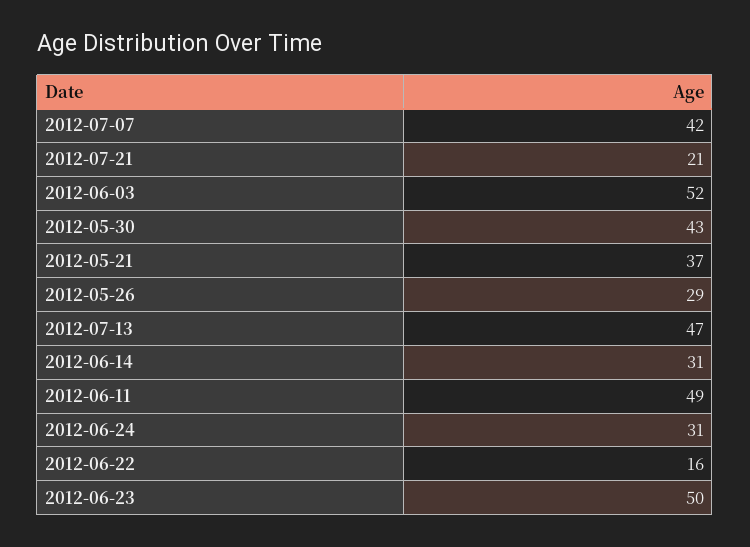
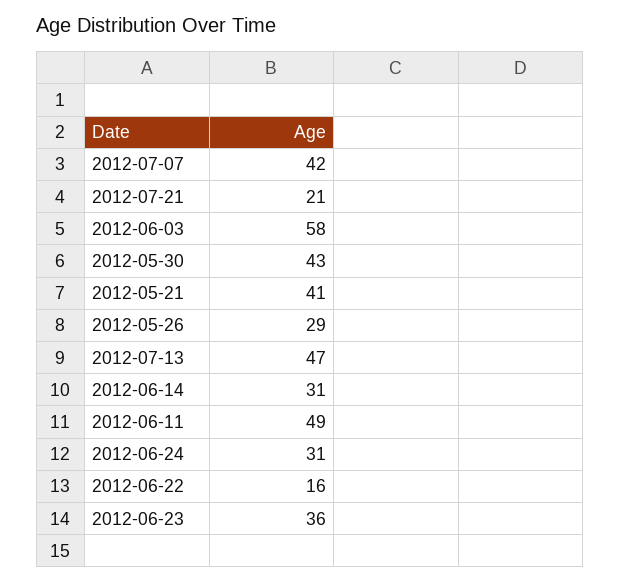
2012-06-03: 52 -> 58
2012-05-21: 37 -> 41
2012-06-23: 50 -> 36

